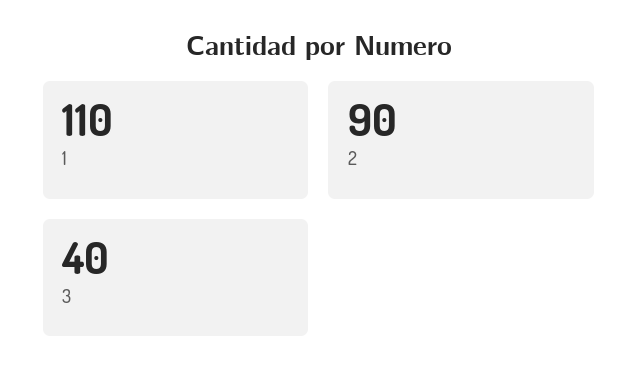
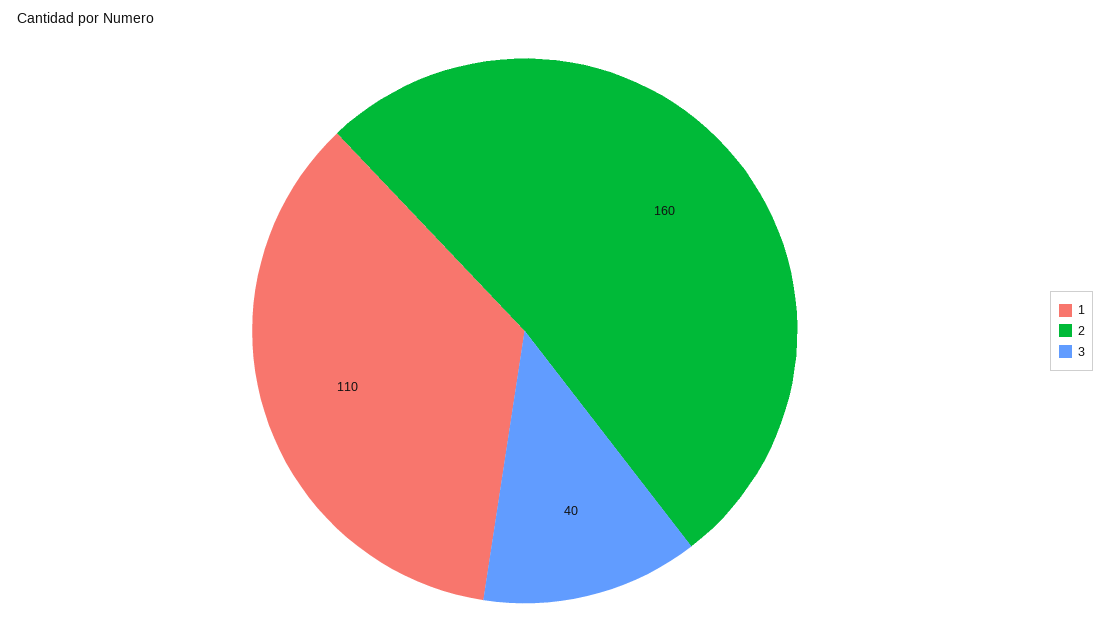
2: 90 -> 160

